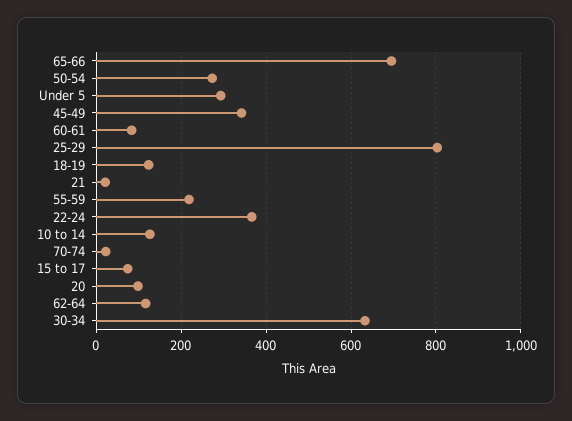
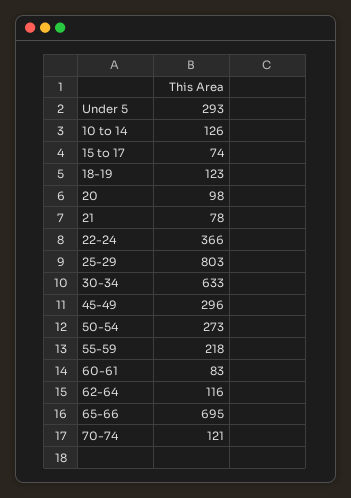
45-49: 340 -> 296
21: 20 -> 78
70-74: 20 -> 121

